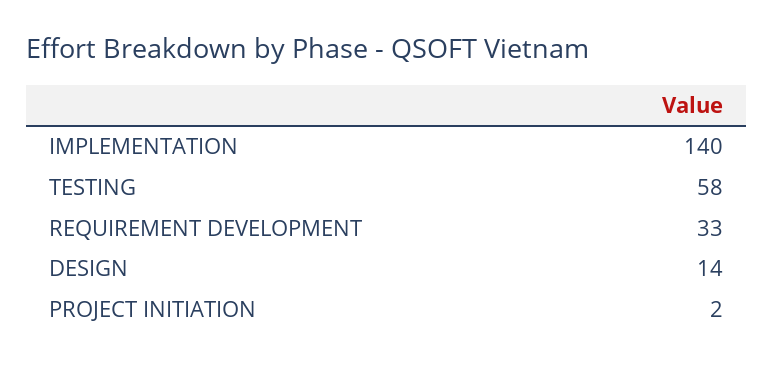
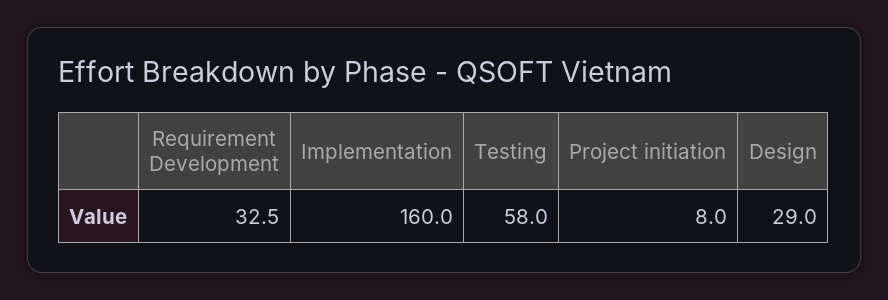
IMPLEMENTATION: 140 -> 160
DESIGN: 14 -> 29
PROJECT INITIATION: 2 -> 8

